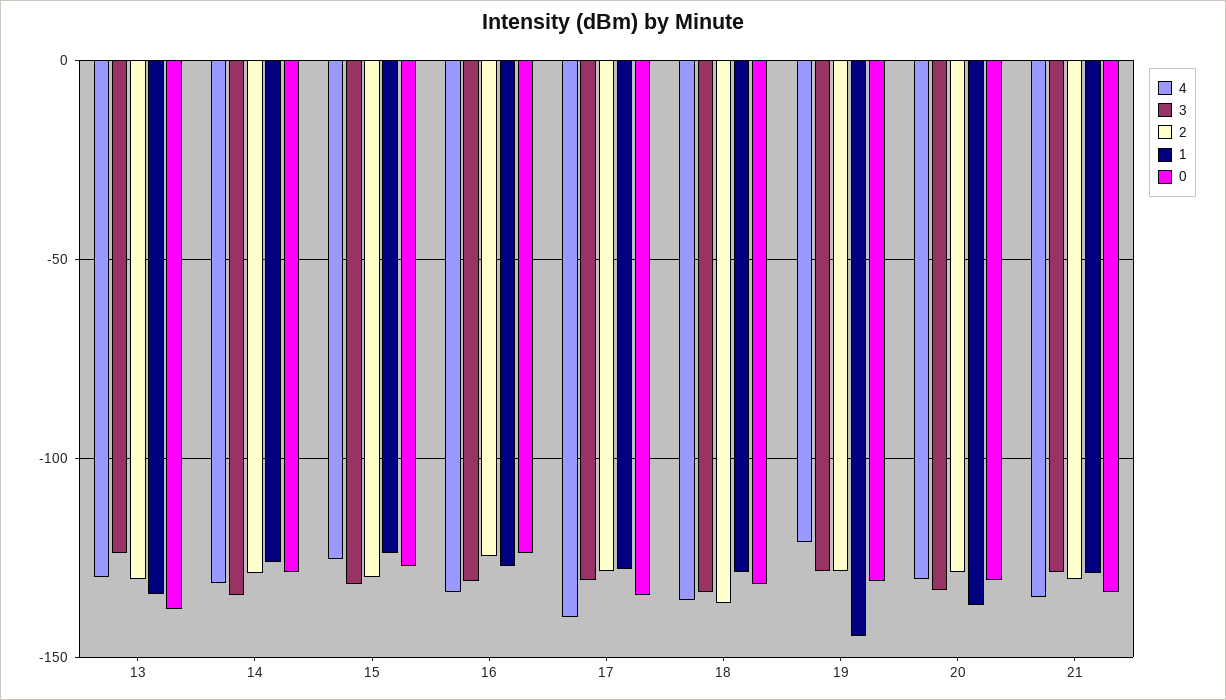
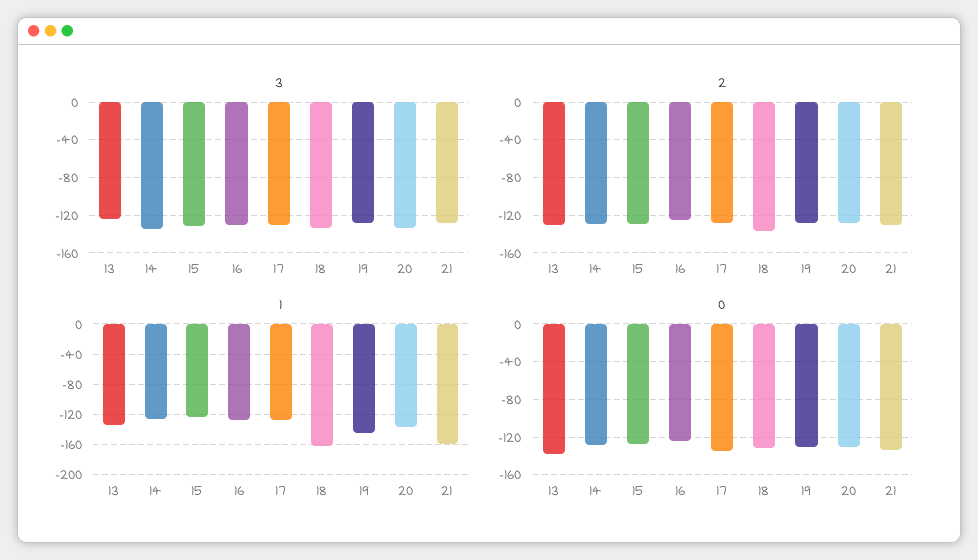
4, 13: -130 -> none
4, 14: -130 -> none
4, 15: -125 -> none
4, 16: -135 -> none
4, 17: -140 -> none
4, 18: -135 -> none
1, 18: -130 -> -160
4, 19: -120 -> none
4, 20: -130 -> none
4, 21: -135 -> none
1, 21: -130 -> -160

